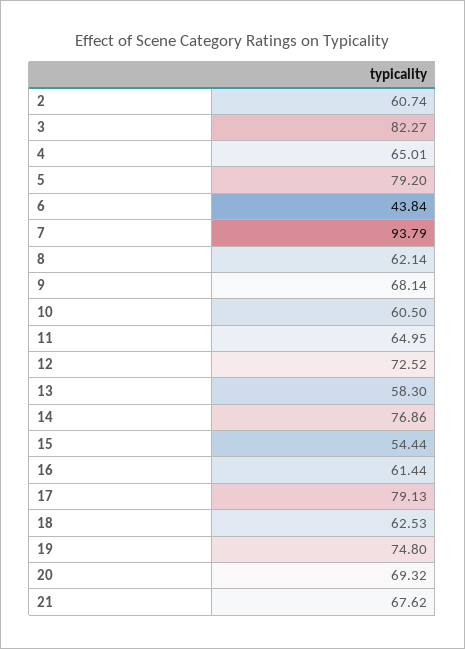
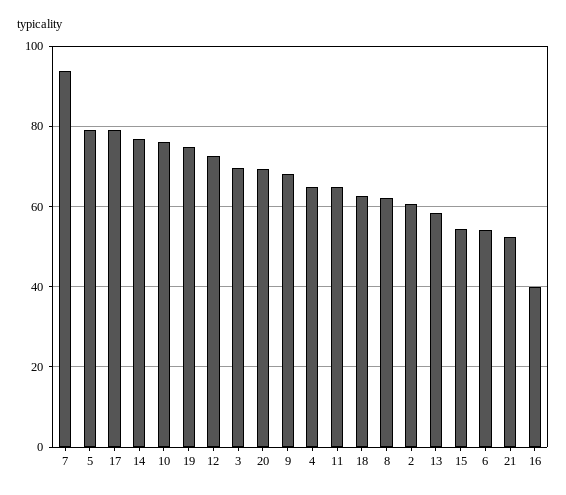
3: 82.27 -> 70
6: 43.84 -> 54
10: 60.5 -> 76
16: 61.44 -> 40
21: 67.62 -> 52

